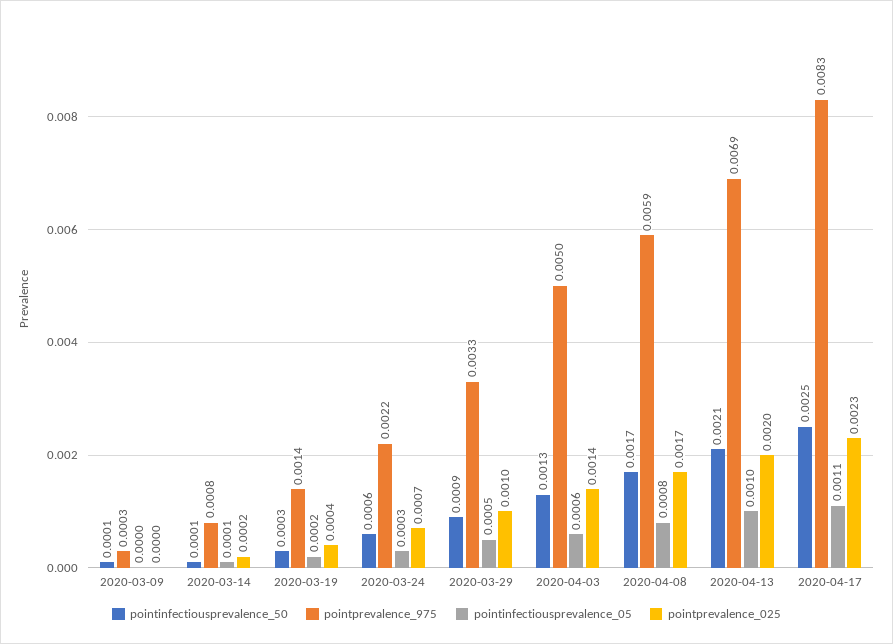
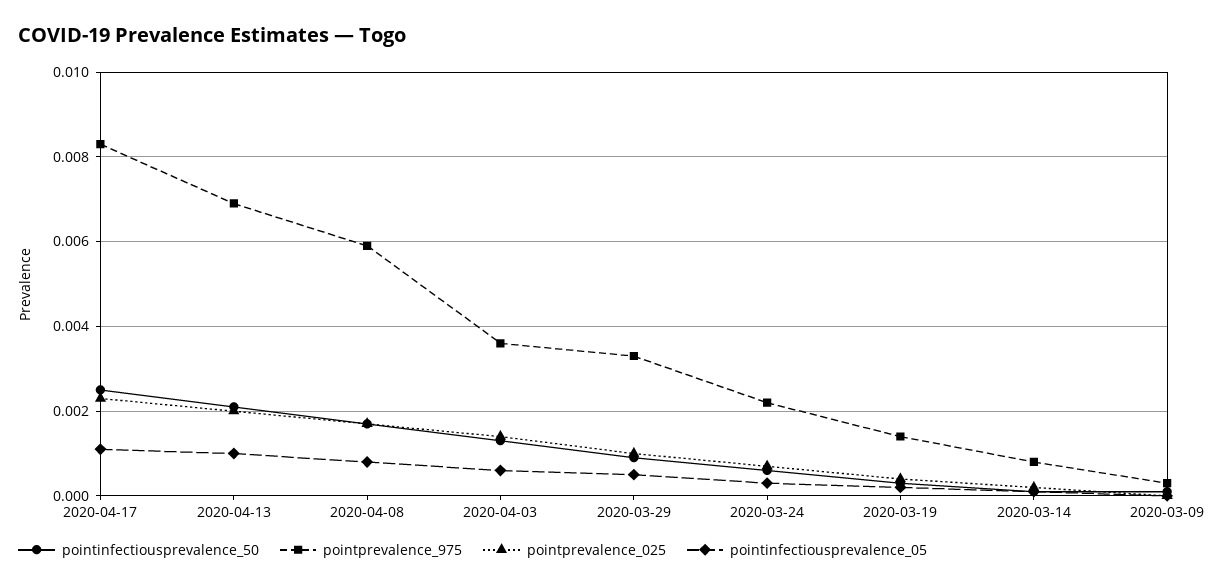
pointprevalence_975, 2020-04-03: 0.005 -> 0.0035

